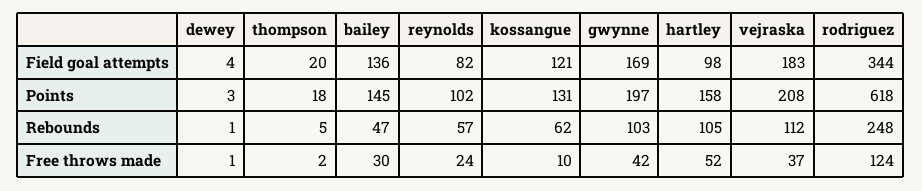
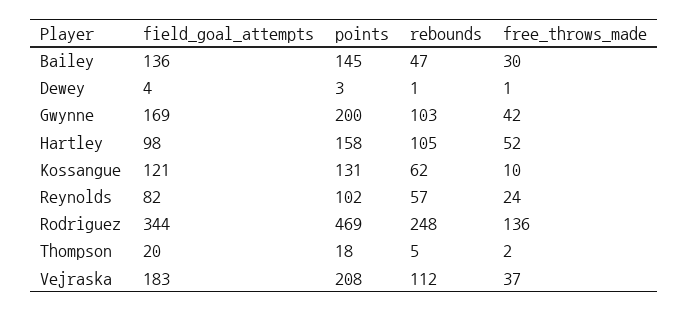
gwynne, Points: 197 -> 200
rodriguez, Points: 618 -> 469
rodriguez, Free throws made: 124 -> 136

